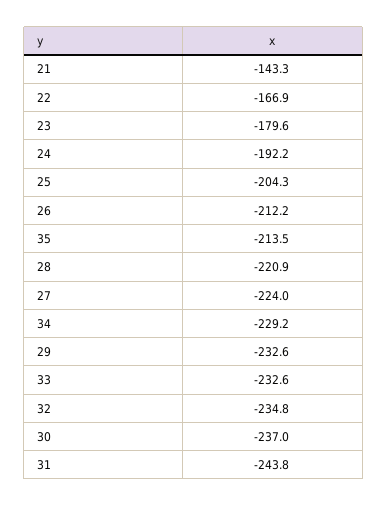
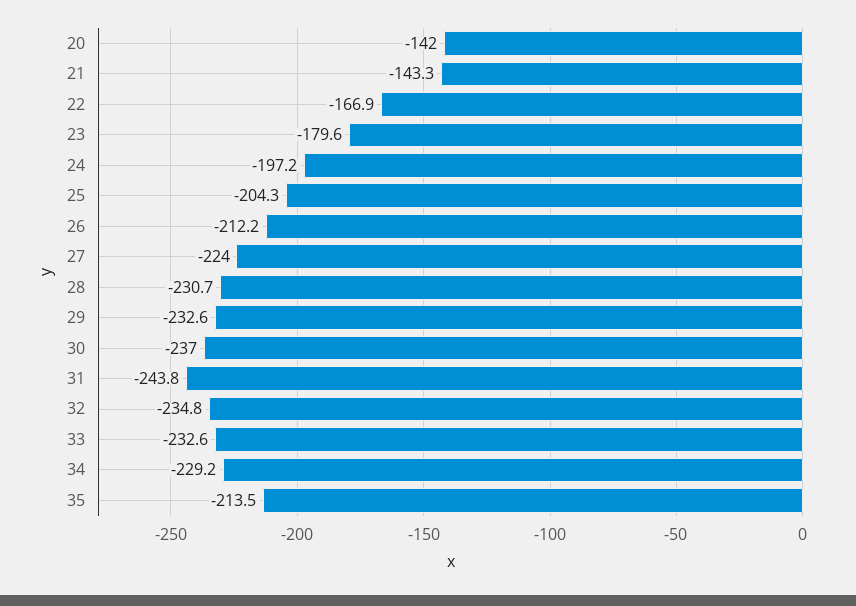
24: -192.2 -> -197.2
28: -220.9 -> -230.7
20: none -> -142

